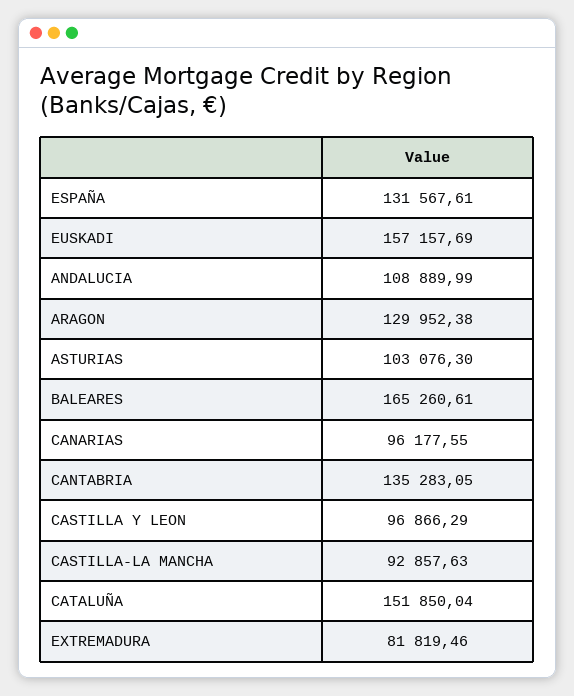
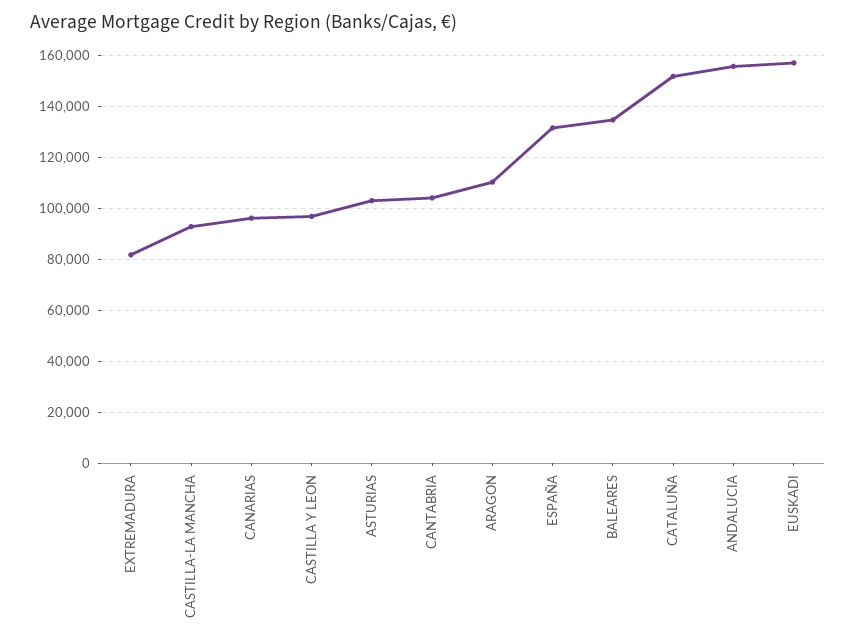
ANDALUCIA: 108889.99 -> 155000
ARAGON: 129952.38 -> 110000
BALEARES: 165260.61 -> 135000
CANTABRIA: 135283.05 -> 105000

